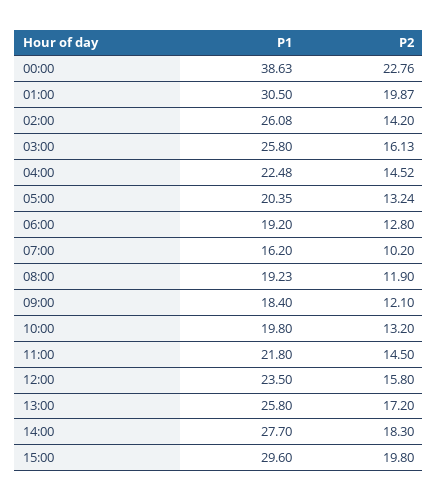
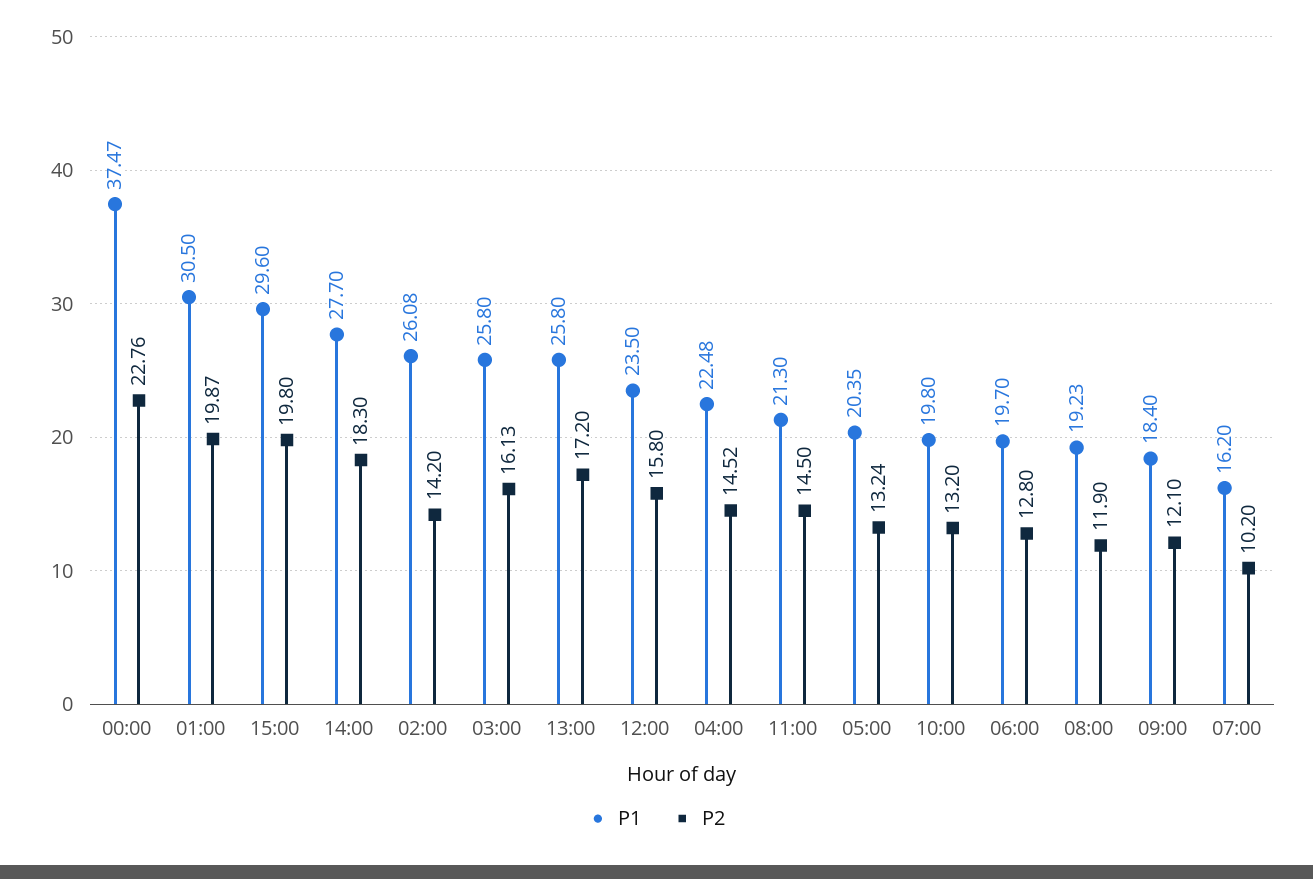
P1, 00:00: 38.63 -> 37.47
P1, 06:00: 19.2 -> 19.7
P1, 11:00: 21.8 -> 21.3

